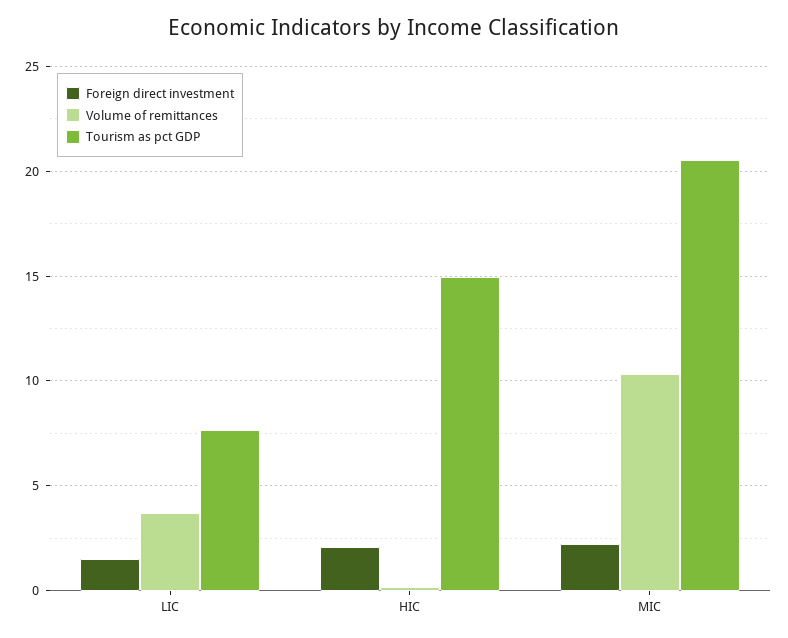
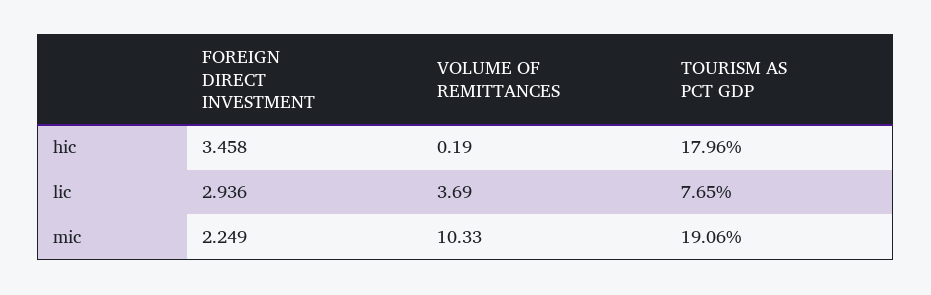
Foreign direct investment, LIC: 1.5 -> 2.936
Foreign direct investment, HIC: 2 -> 3.458
Tourism as pct GDP, HIC: 15 -> 17.96
Tourism as pct GDP, MIC: 20.5 -> 19.06

